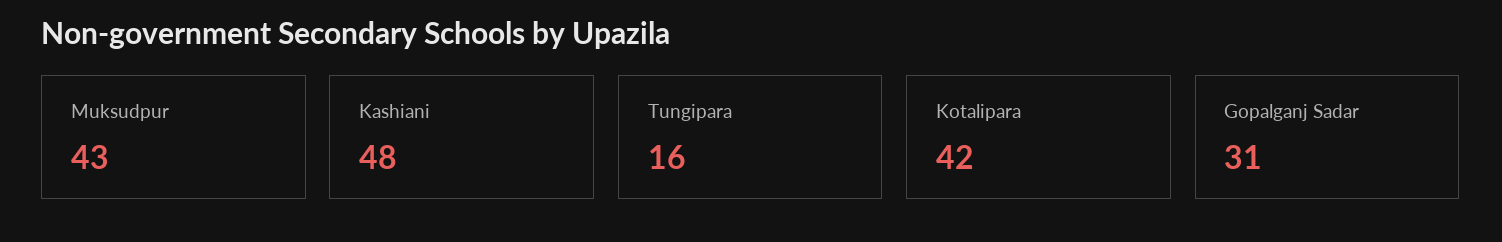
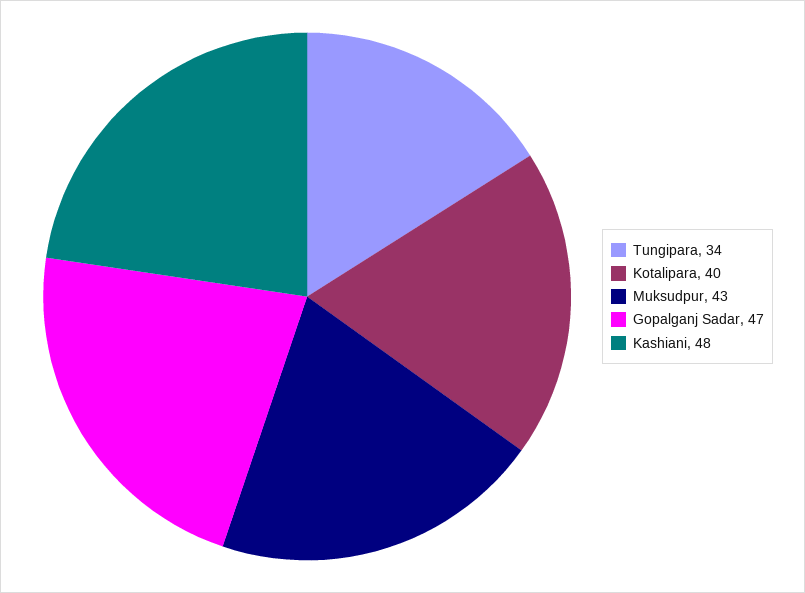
Tungipara: 16 -> 34
Kotalipara: 42 -> 40
Gopalganj Sadar: 31 -> 47

